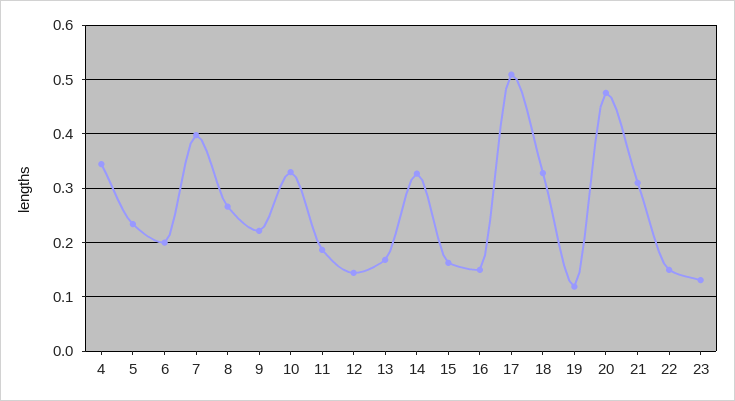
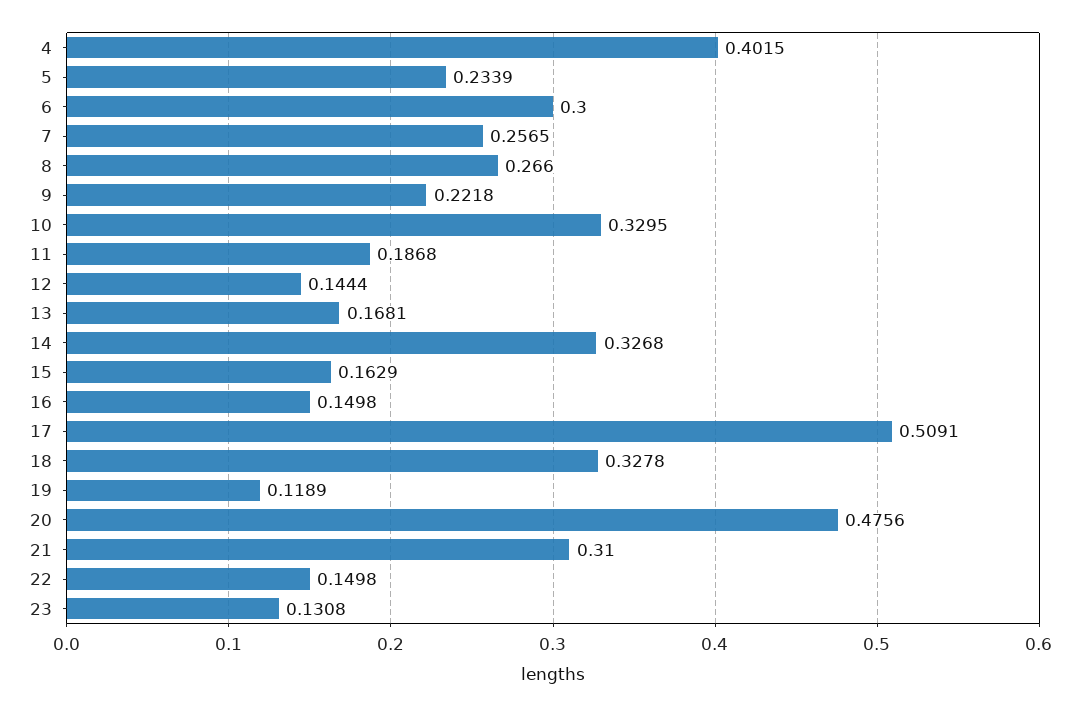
4: 0.34 -> 0.4015
6: 0.2 -> 0.3
7: 0.4 -> 0.2565

